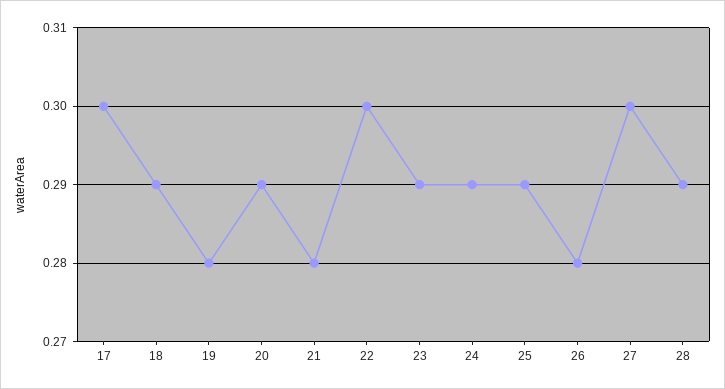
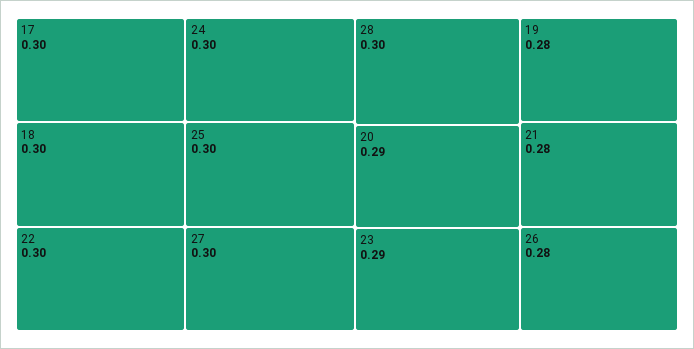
18: 0.29 -> 0.3
24: 0.29 -> 0.3
25: 0.29 -> 0.3
28: 0.29 -> 0.3

